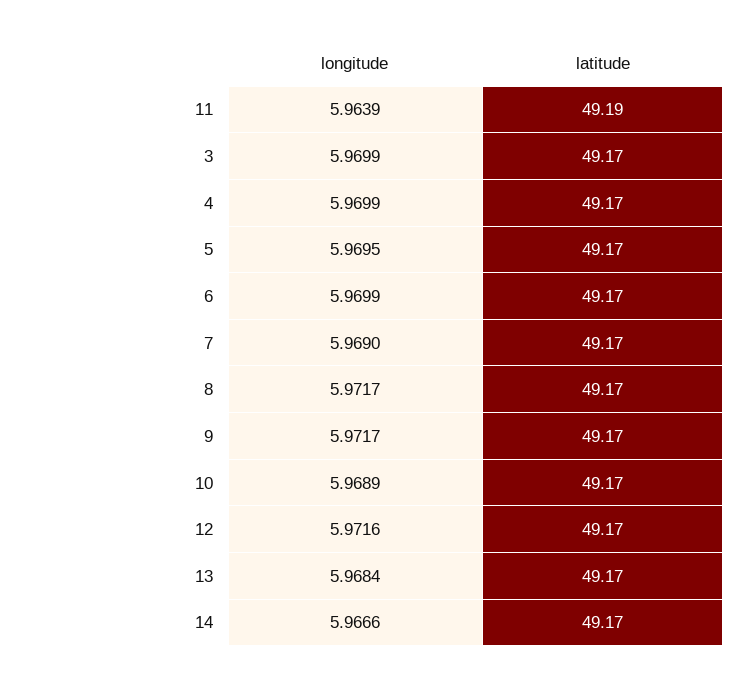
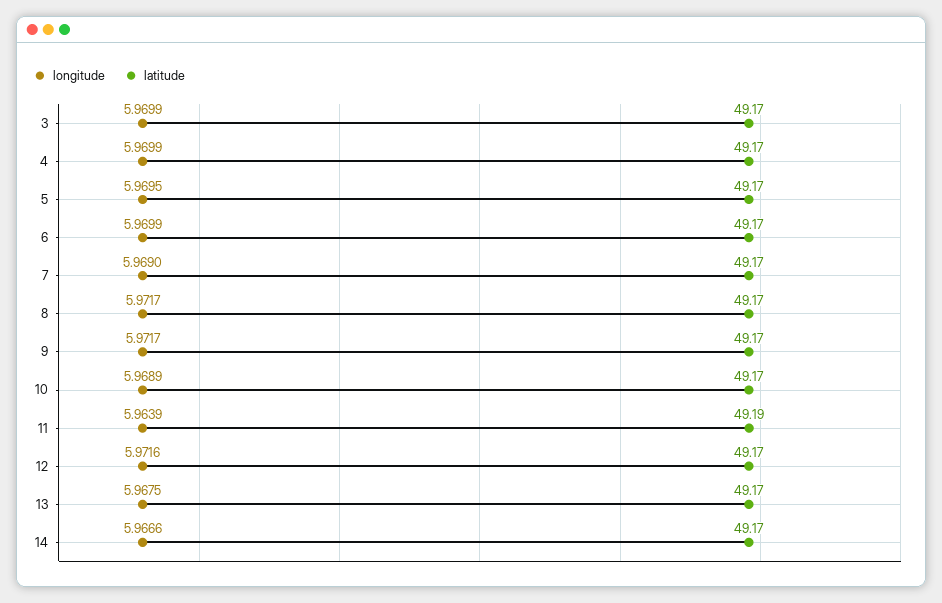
longitude, 13: 5.9684 -> 5.9675

